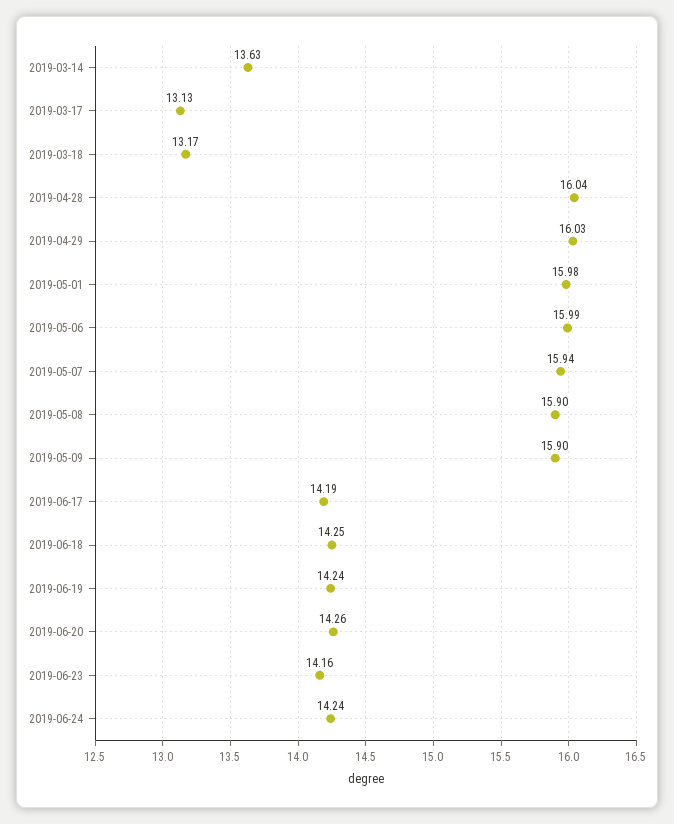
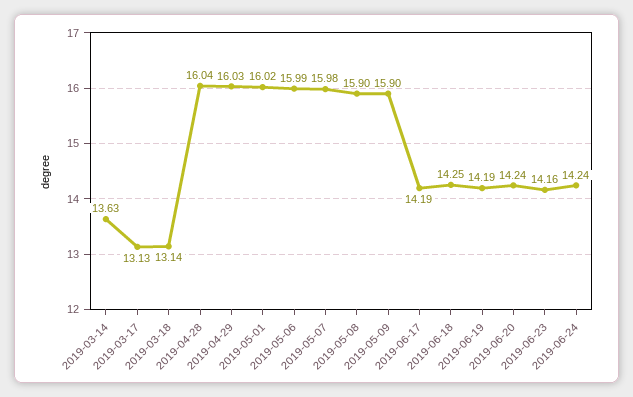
2019-03-18: 13.17 -> 13.14
2019-05-01: 15.98 -> 16.02
2019-05-07: 15.94 -> 15.98
2019-06-19: 14.24 -> 14.19
2019-06-20: 14.26 -> 14.24

